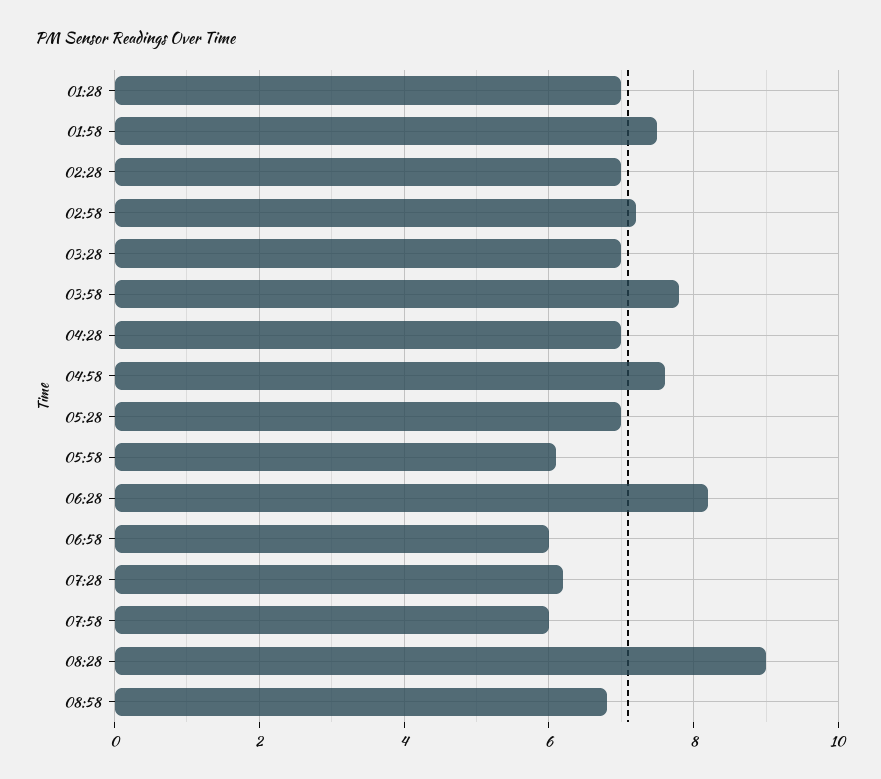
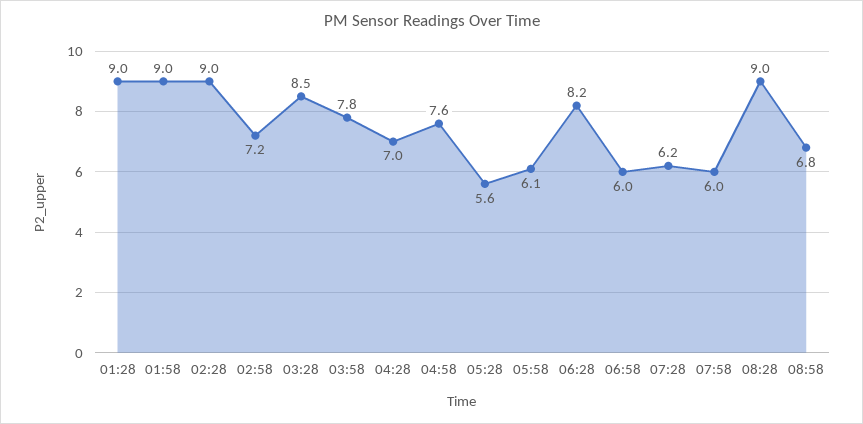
01:28: 7 -> 9
01:58: 7.5 -> 9
02:28: 7 -> 9
03:28: 7 -> 8.5
05:28: 7 -> 5.6

